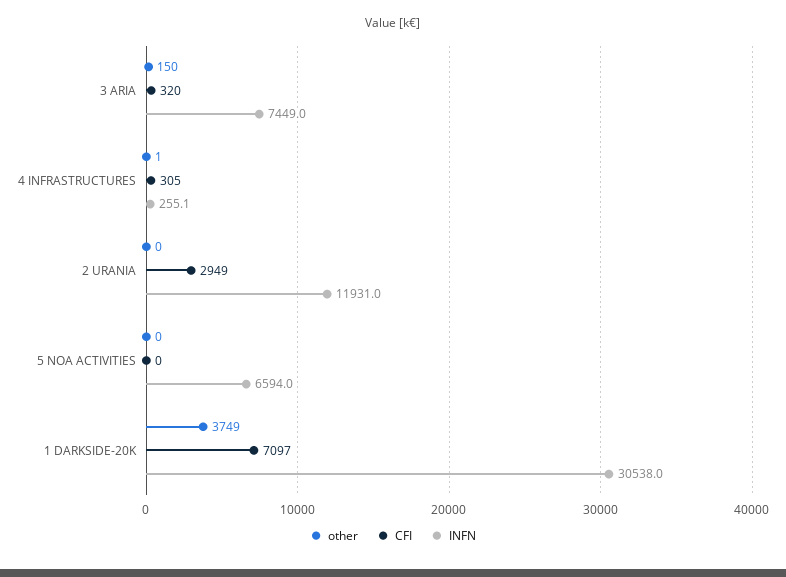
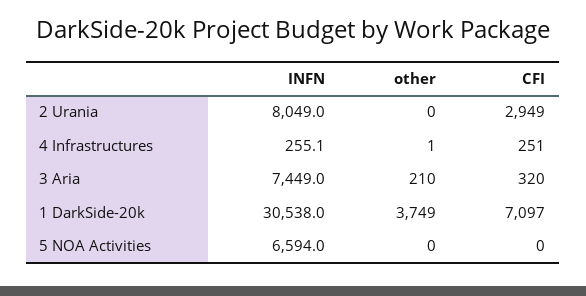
other, 3 ARIA: 150 -> 210
CFI, 4 INFRASTRUCTURES: 305 -> 251
INFN, 2 URANIA: 11931 -> 8049

